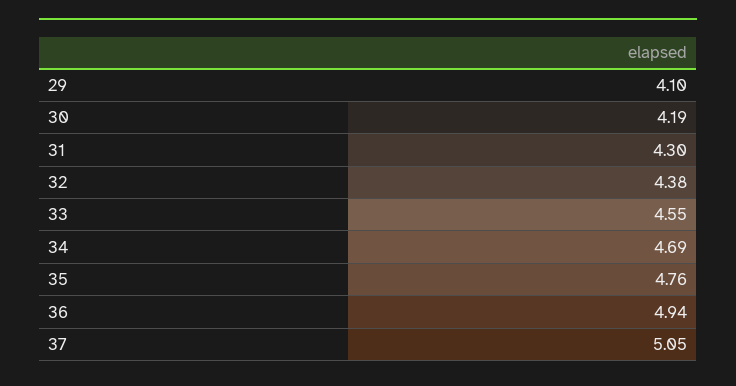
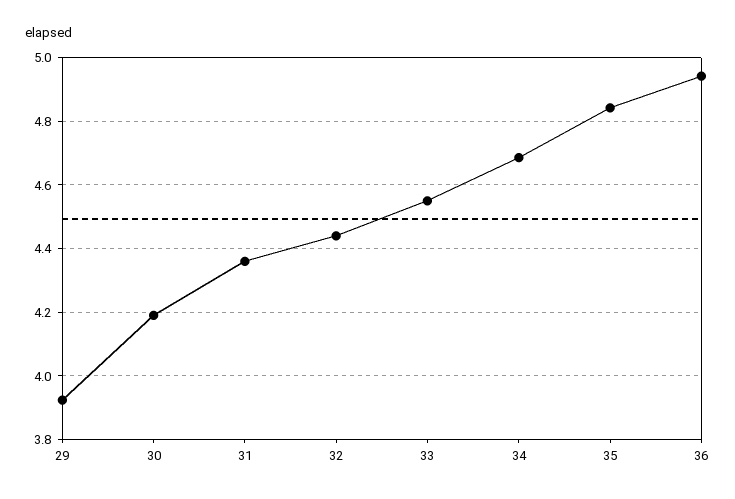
29: 4.1 -> 3.92
31: 4.3 -> 4.36
32: 4.38 -> 4.44
35: 4.76 -> 4.84
37: 5.05 -> none

